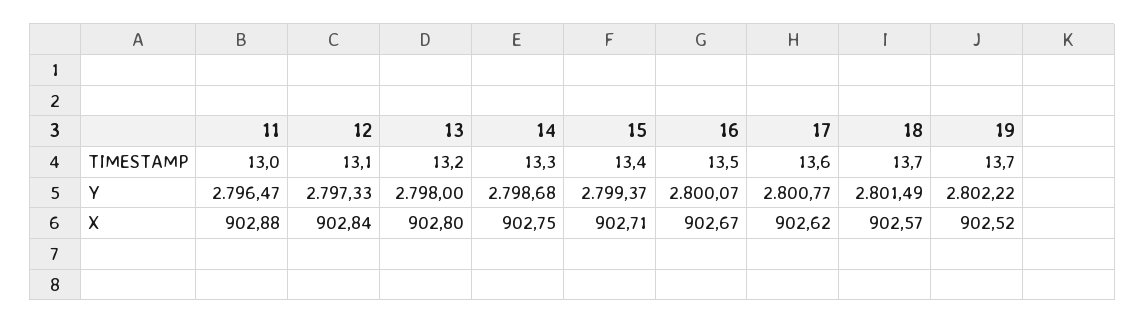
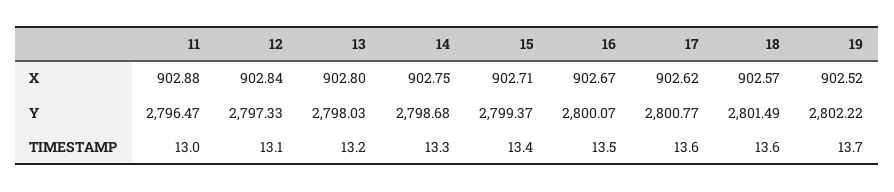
18, TIMESTAMP: 13.7 -> 13.6
13, Y: 2798 -> 2798.03

